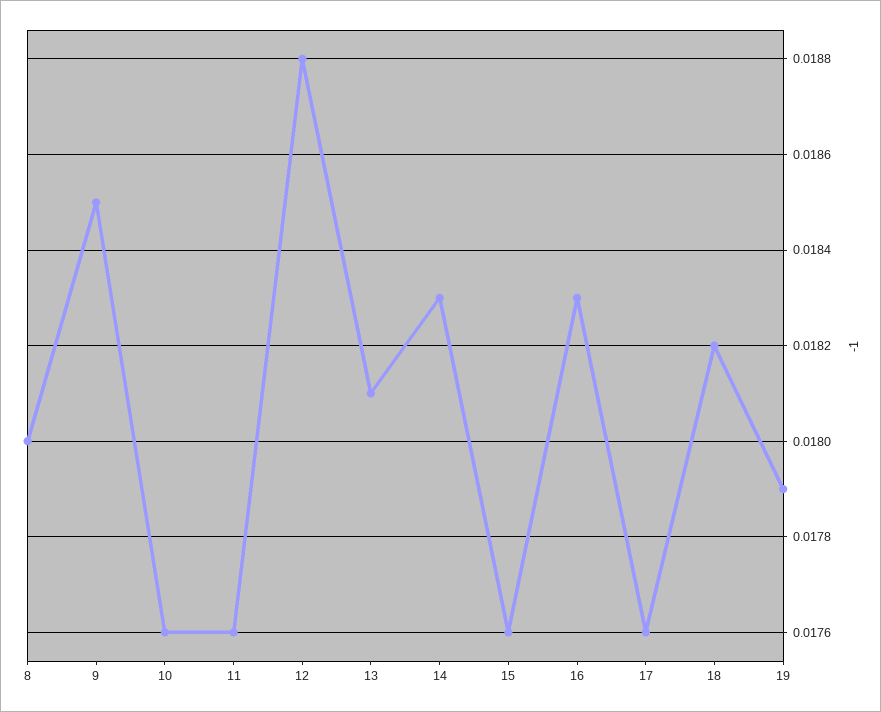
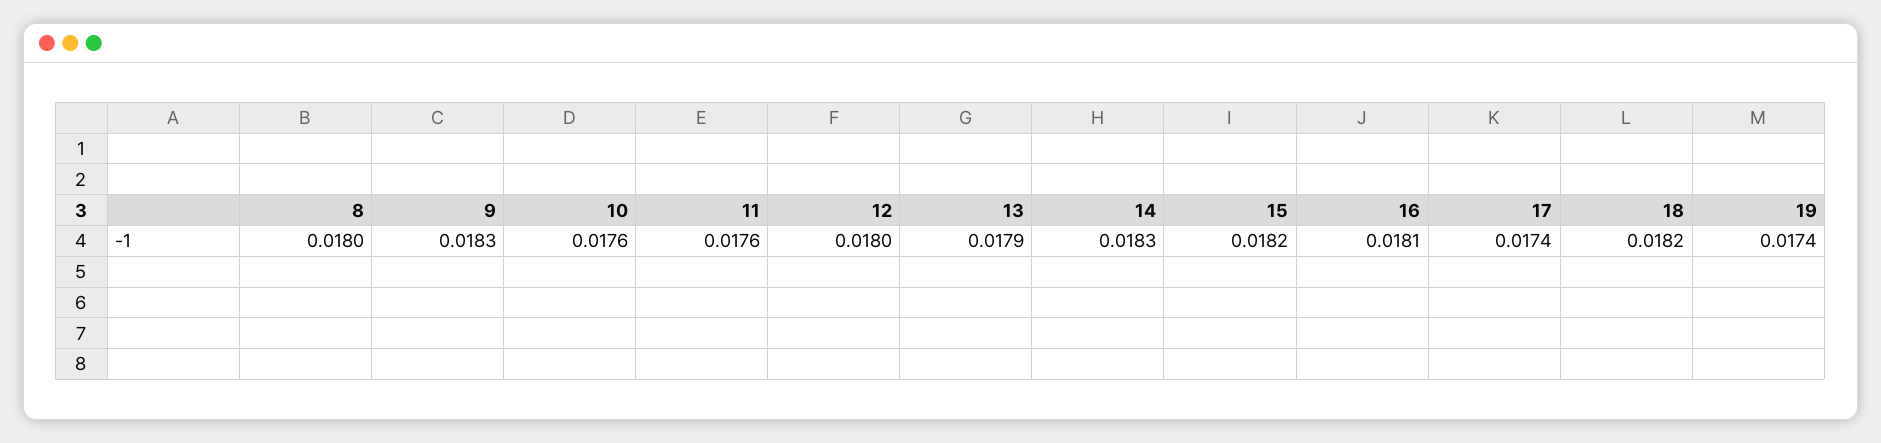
9: 0.0185 -> 0.0183
12: 0.0188 -> 0.018
13: 0.0181 -> 0.0179
15: 0.0176 -> 0.0182
16: 0.0183 -> 0.0181
17: 0.0176 -> 0.0174
19: 0.0179 -> 0.0174

